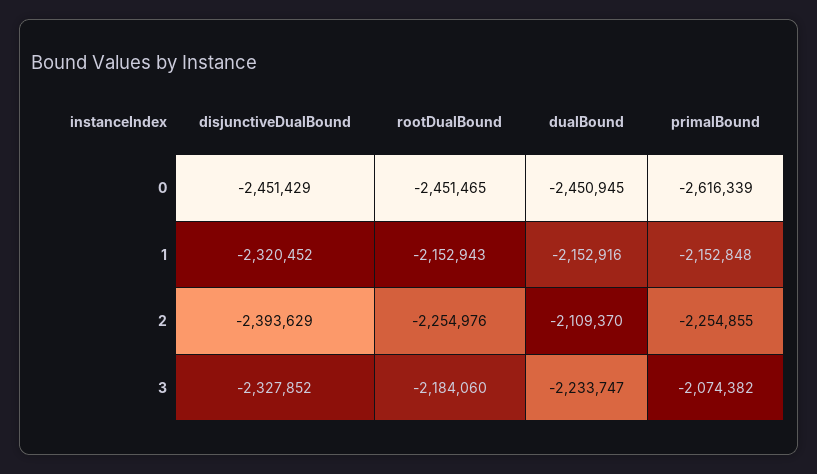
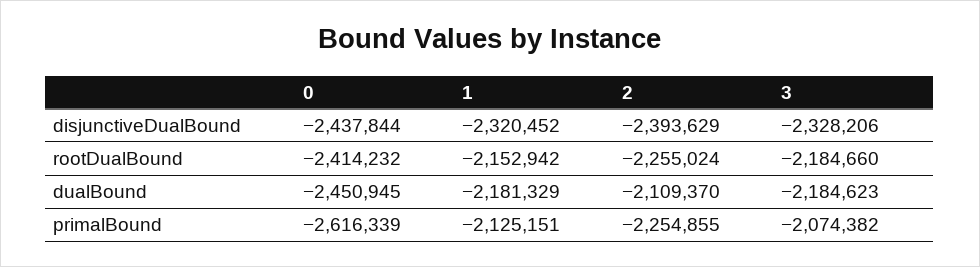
disjunctiveDualBound, 0: -2451429 -> -2437844
rootDualBound, 0: -2451465 -> -2414232
rootDualBound, 1: -2152943 -> -2152942
dualBound, 1: -2152916 -> -2181329
primalBound, 1: -2152848 -> -2125151
rootDualBound, 2: -2254976 -> -2255024
disjunctiveDualBound, 3: -2327852 -> -2328206
rootDualBound, 3: -2184060 -> -2184660
dualBound, 3: -2233747 -> -2184623

